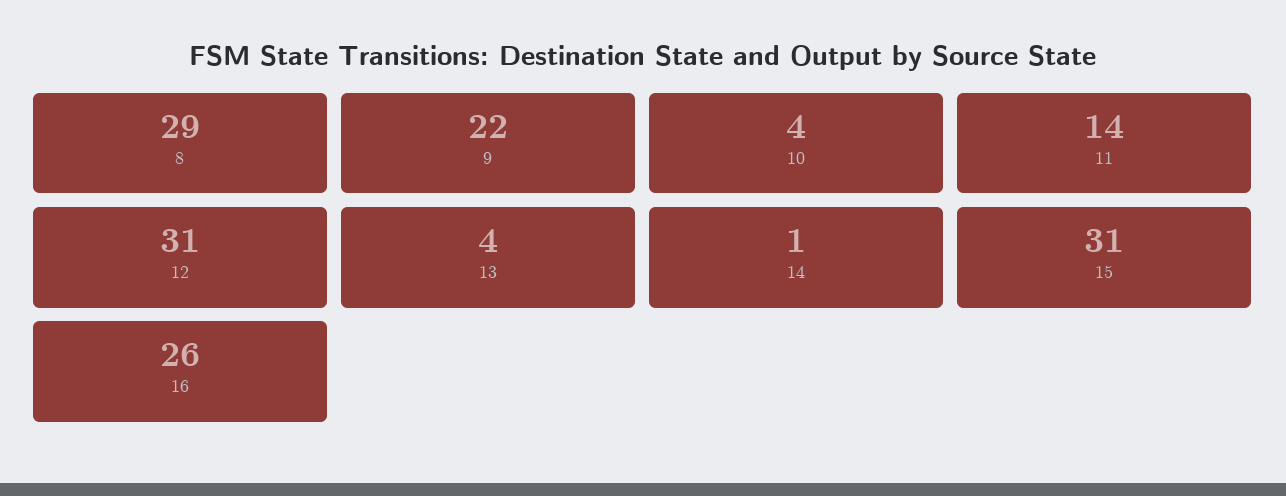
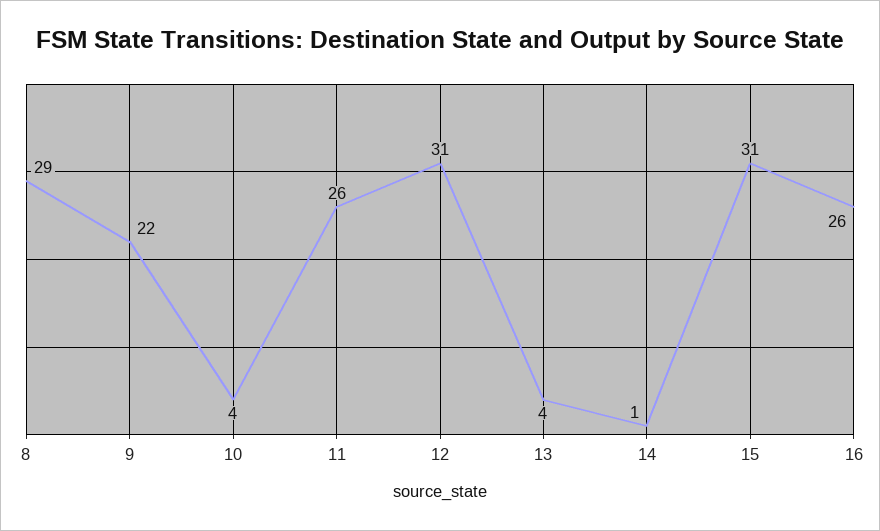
11: 14 -> 26

